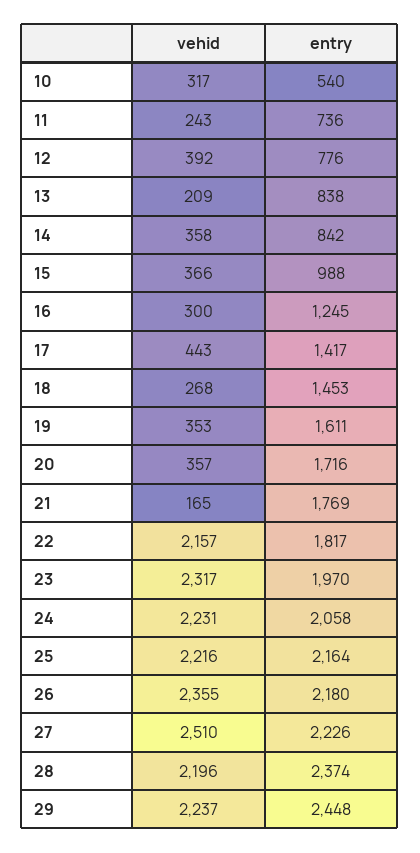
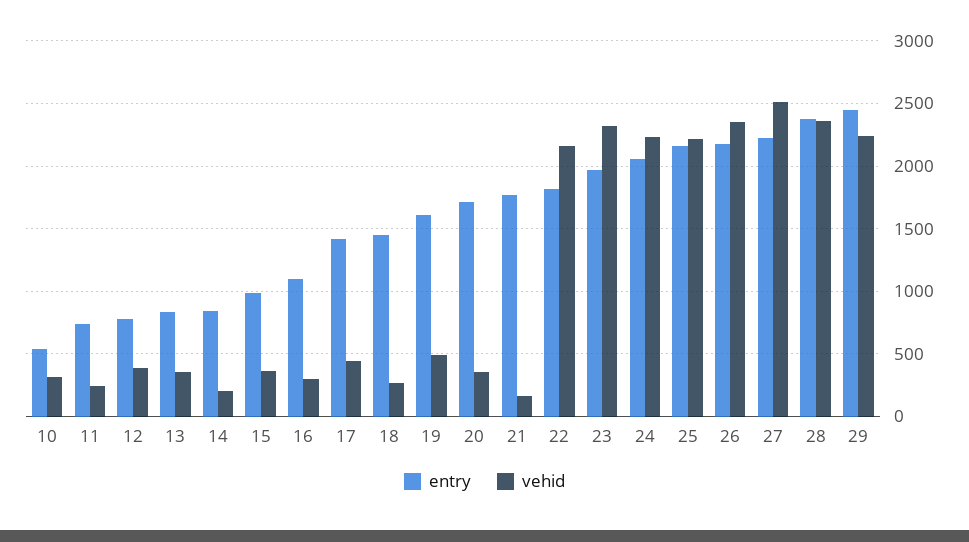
vehid, 13: 209 -> 350
vehid, 14: 358 -> 200
entry, 16: 1245 -> 1100
vehid, 19: 353 -> 500
vehid, 28: 2196 -> 2350

